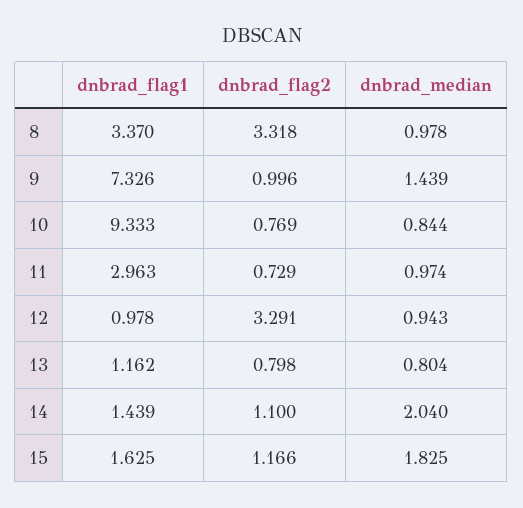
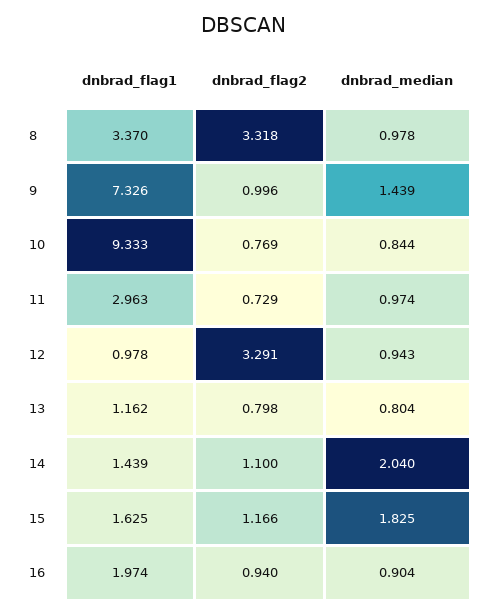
dnbrad_flag1, 16: none -> 1.974
dnbrad_flag2, 16: none -> 0.94
dnbrad_median, 16: none -> 0.904

